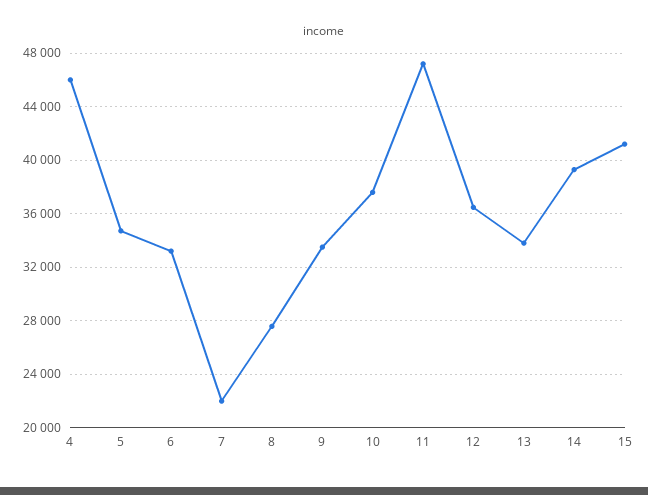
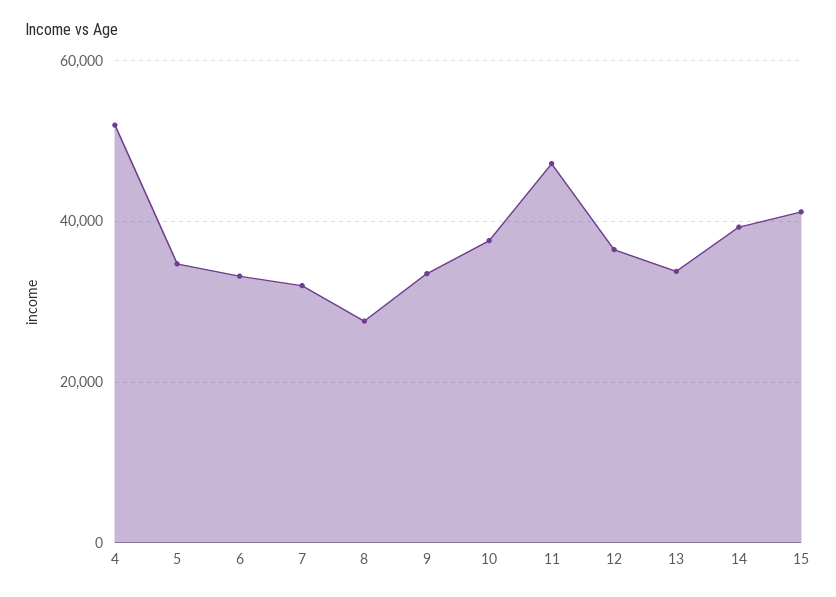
4: 46000 -> 52000
7: 22000 -> 32000

